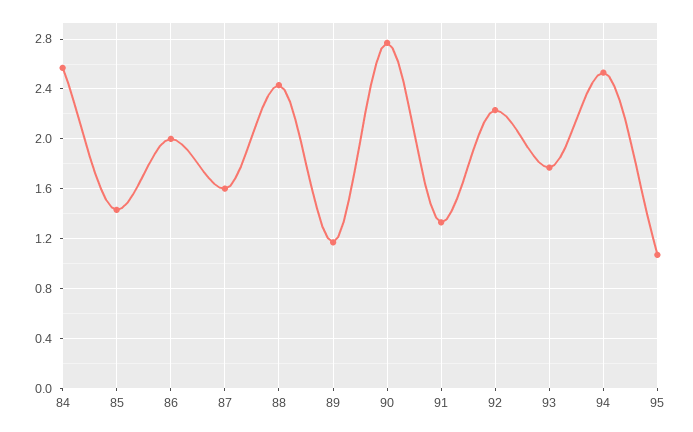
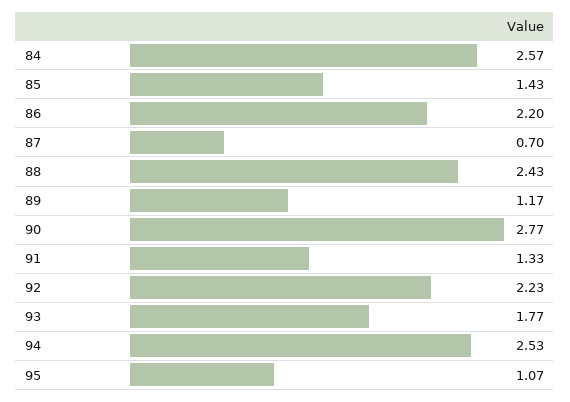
86: 2 -> 2.2
87: 1.6 -> 0.7

